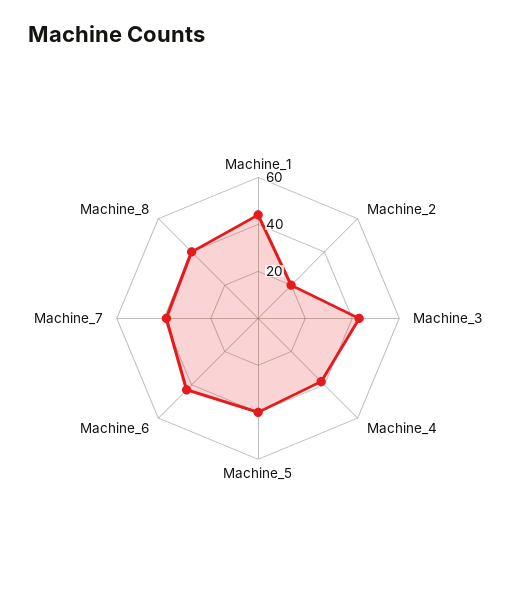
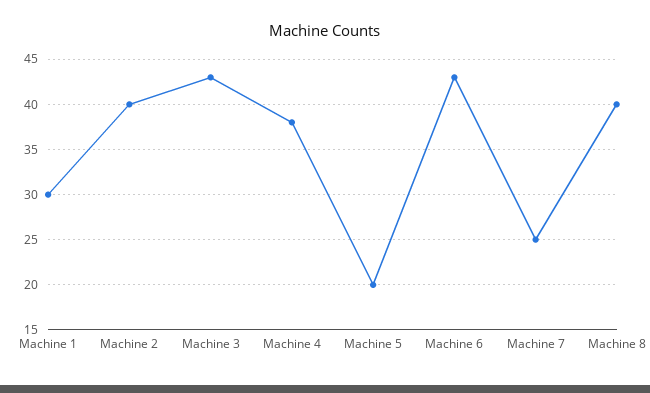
Machine_1: 45 -> 30
Machine_2: 20 -> 40
Machine_5: 40 -> 20
Machine_7: 40 -> 25

